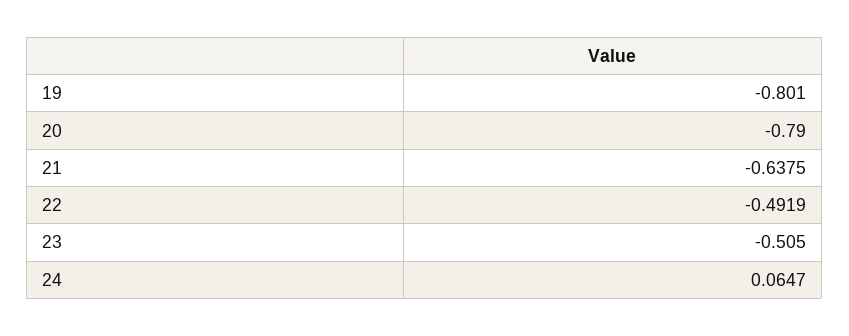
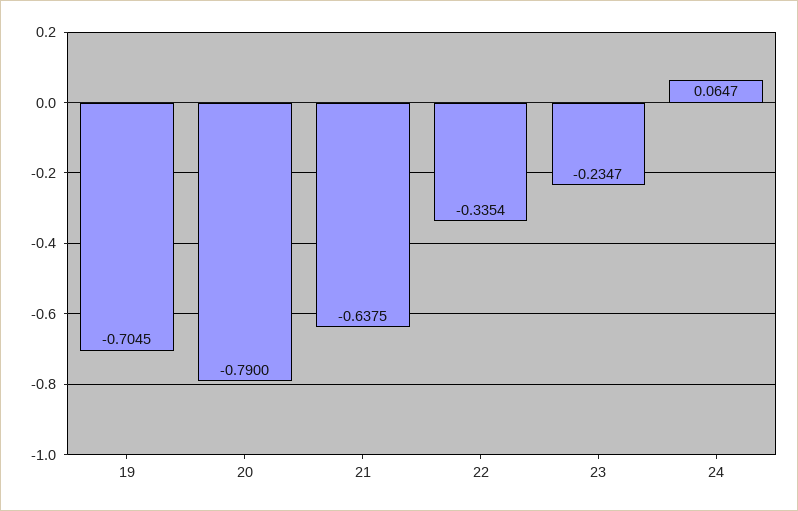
19: -0.801 -> -0.7045
22: -0.4919 -> -0.3354
23: -0.505 -> -0.2347

